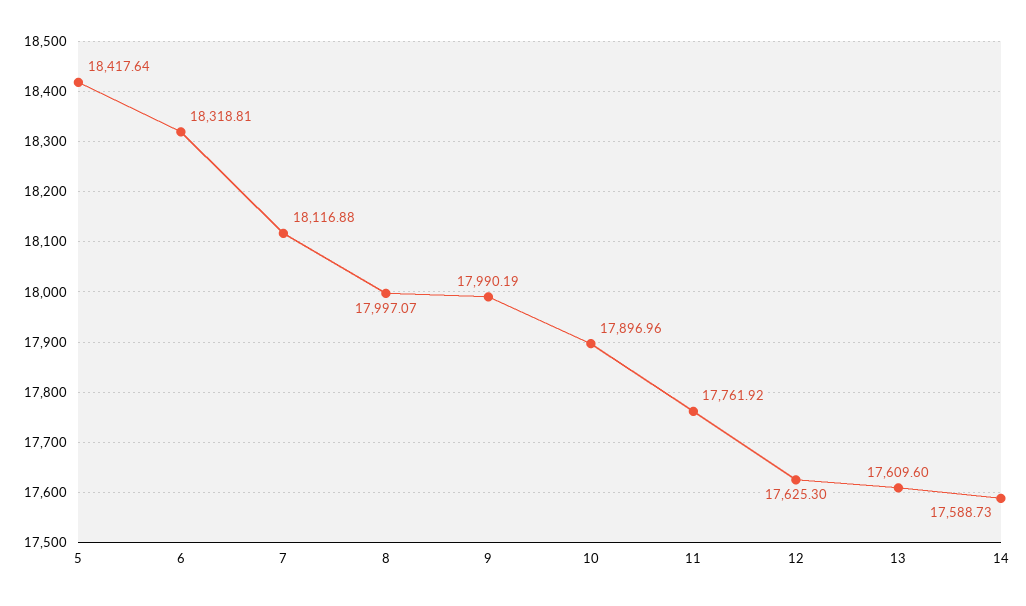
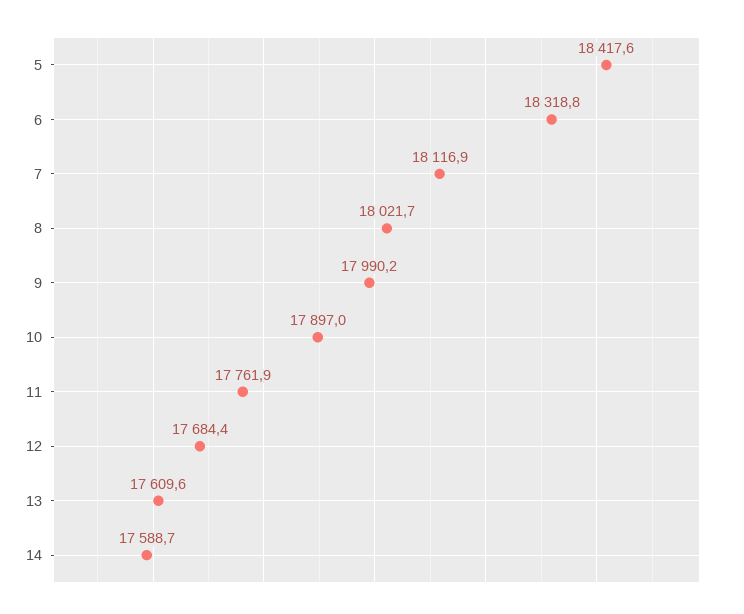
8: 17997.07 -> 18021.7
12: 17625.3 -> 17684.4

